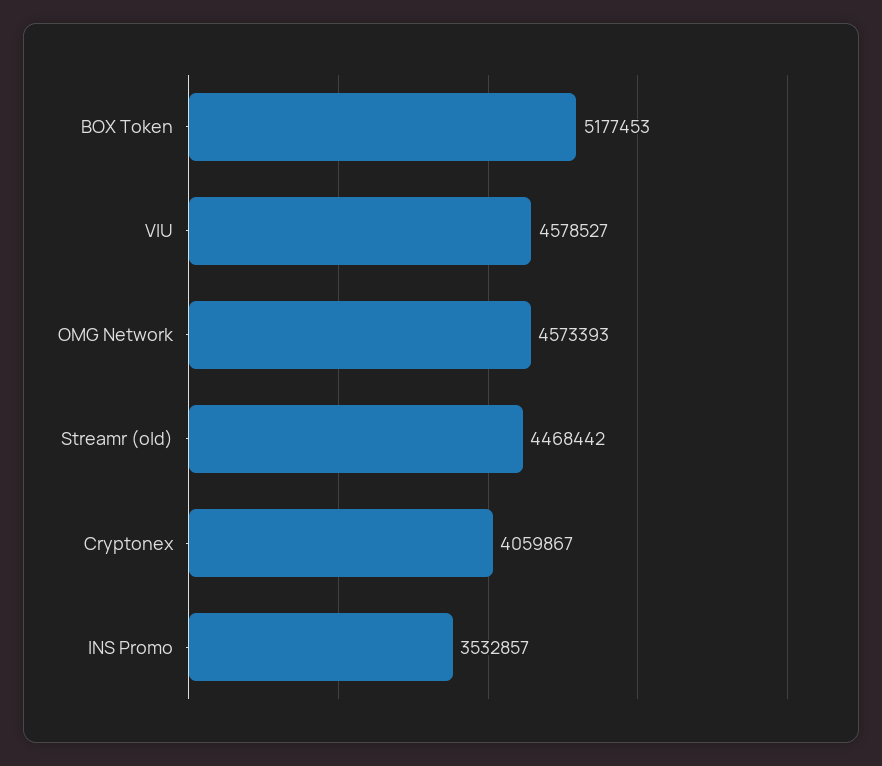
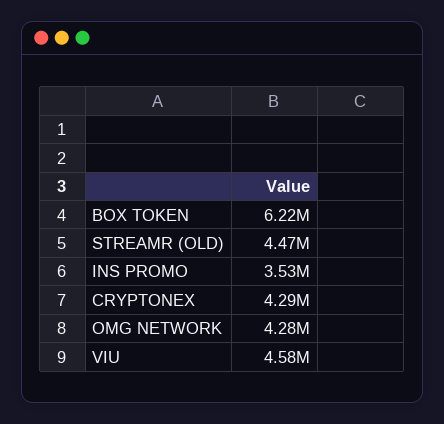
BOX Token: 5177453 -> 6220000
OMG Network: 4573393 -> 4280000
Cryptonex: 4059867 -> 4290000

